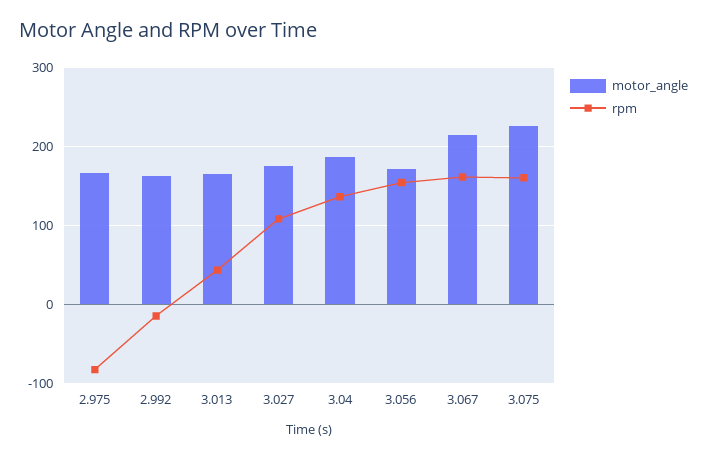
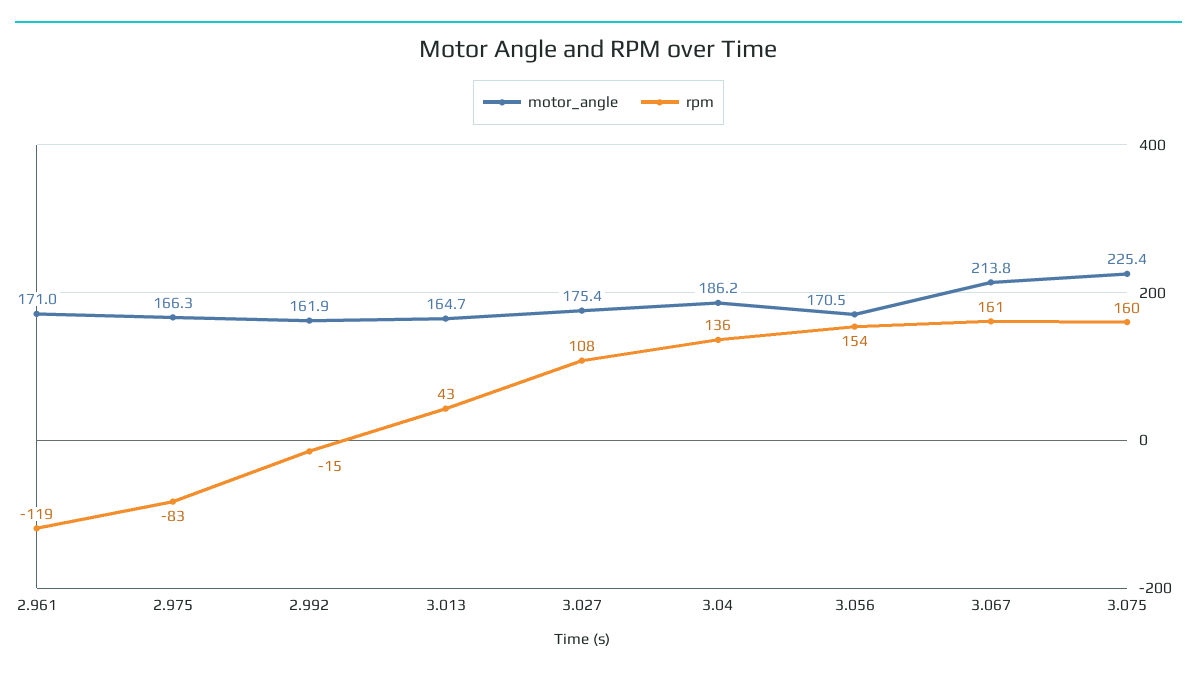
motor_angle, 2.961: none -> 171
rpm, 2.961: none -> -119

